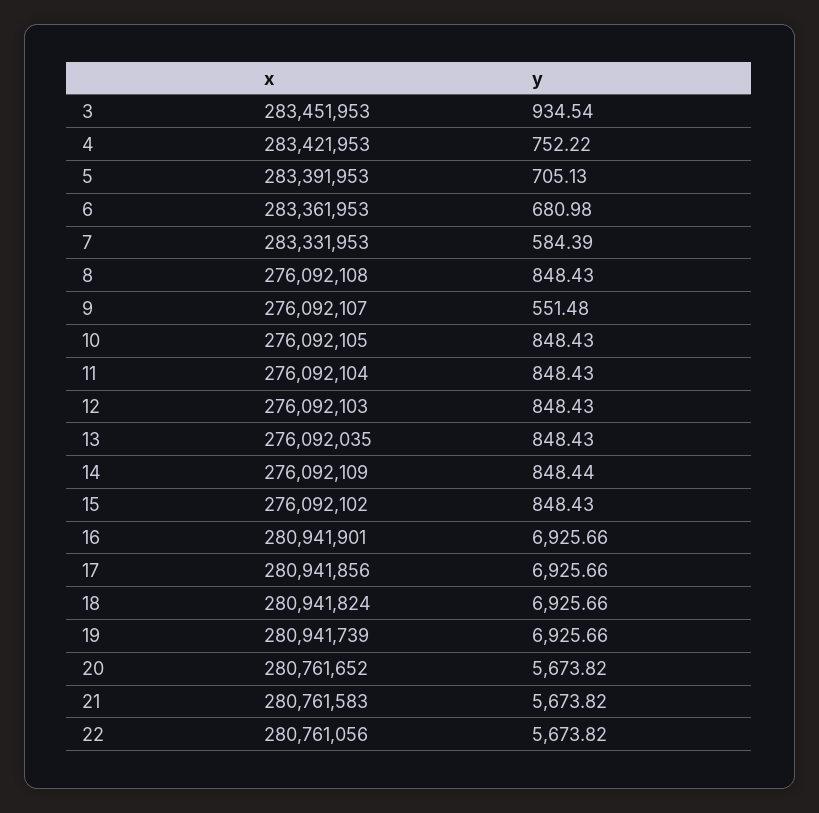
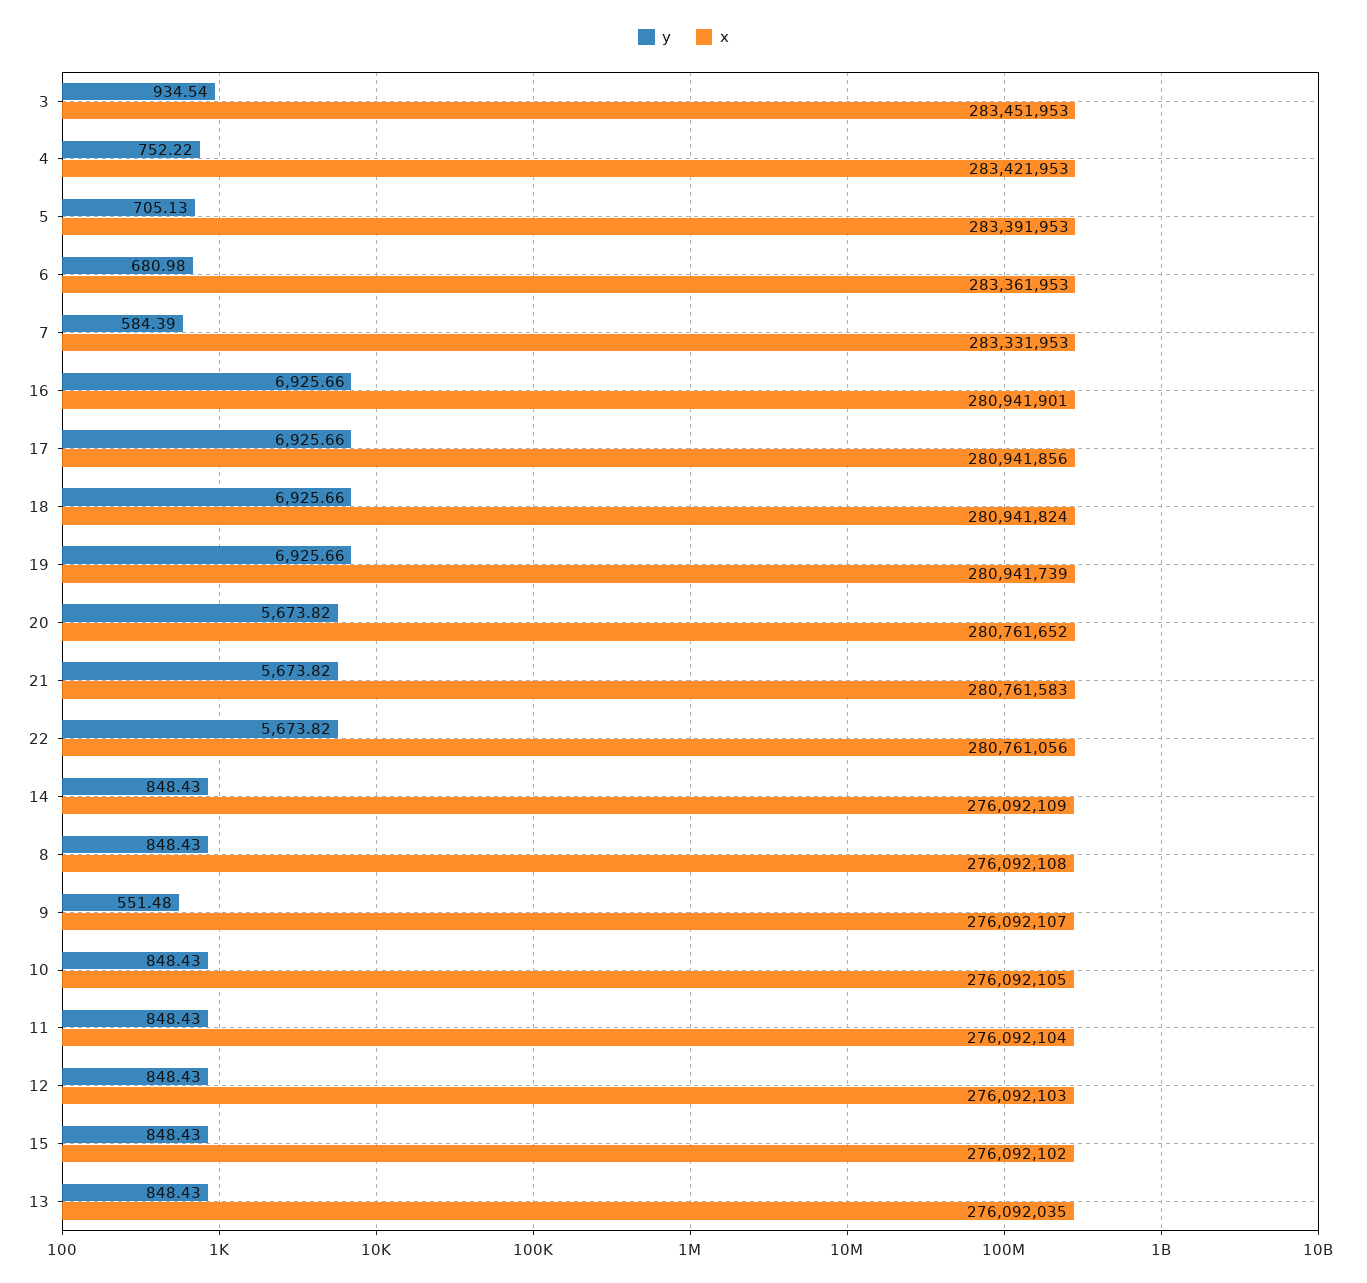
y, 14: 848.44 -> 848.43

